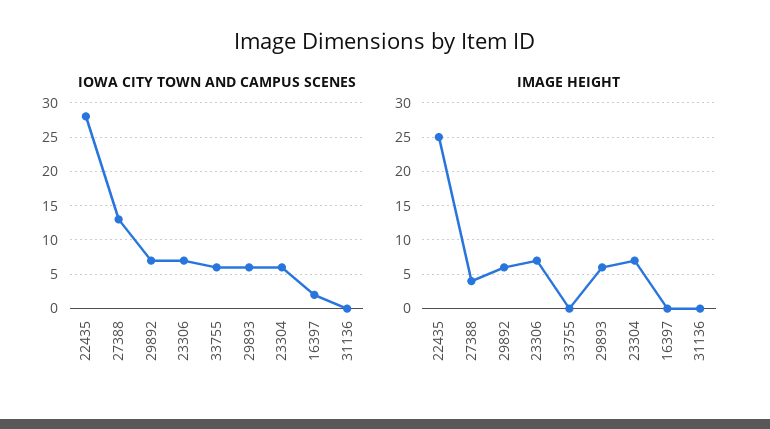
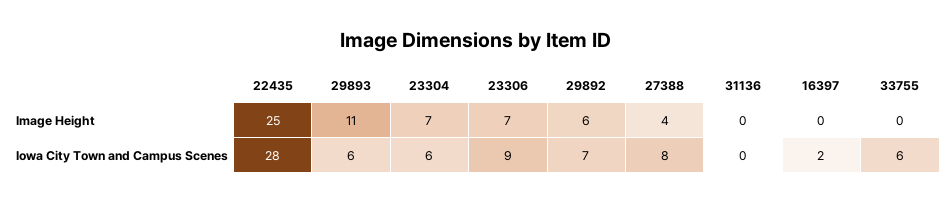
IOWA CITY TOWN AND CAMPUS SCENES, 27388: 13 -> 8
IOWA CITY TOWN AND CAMPUS SCENES, 23306: 7 -> 9
IMAGE HEIGHT, 29893: 6 -> 11

